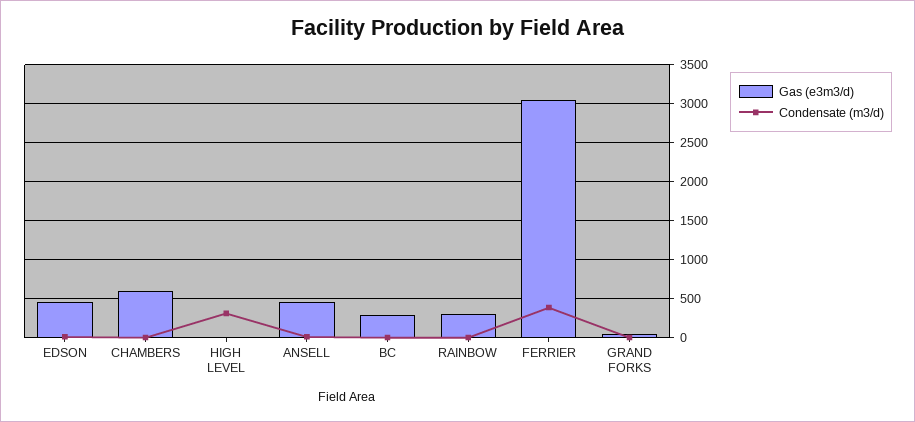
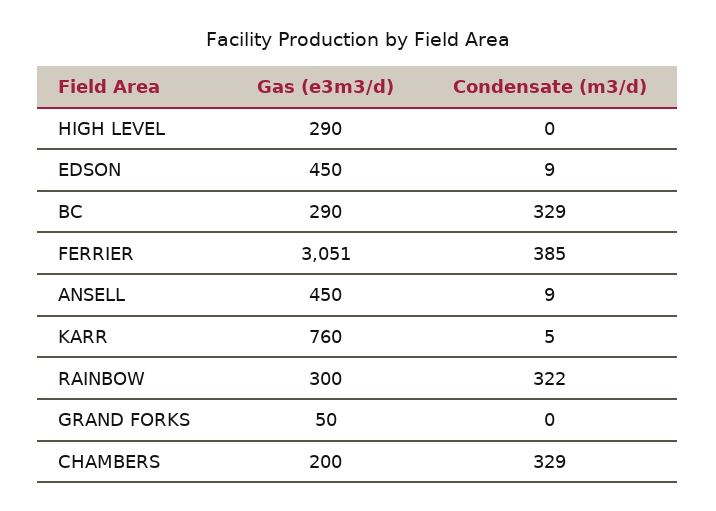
Gas (e3m3/d), CHAMBERS: 600 -> 200
Condensate (m3/d), CHAMBERS: 0 -> 329
Gas (e3m3/d), HIGH LEVEL: 0 -> 290
Condensate (m3/d), HIGH LEVEL: 300 -> 0
Condensate (m3/d), BC: 0 -> 329
Condensate (m3/d), RAINBOW: 0 -> 322
Gas (e3m3/d), KARR: none -> 760
Condensate (m3/d), KARR: none -> 5

